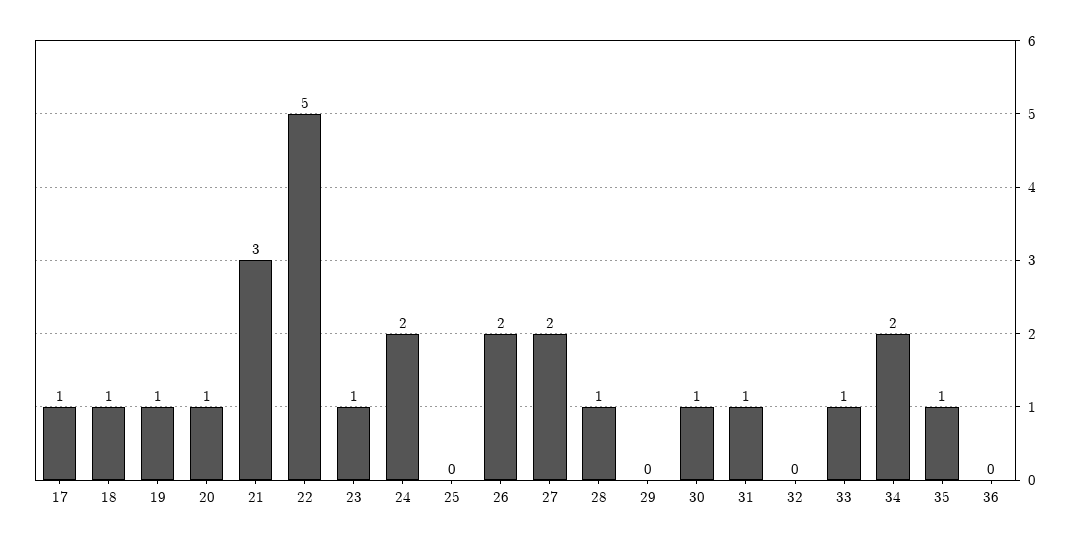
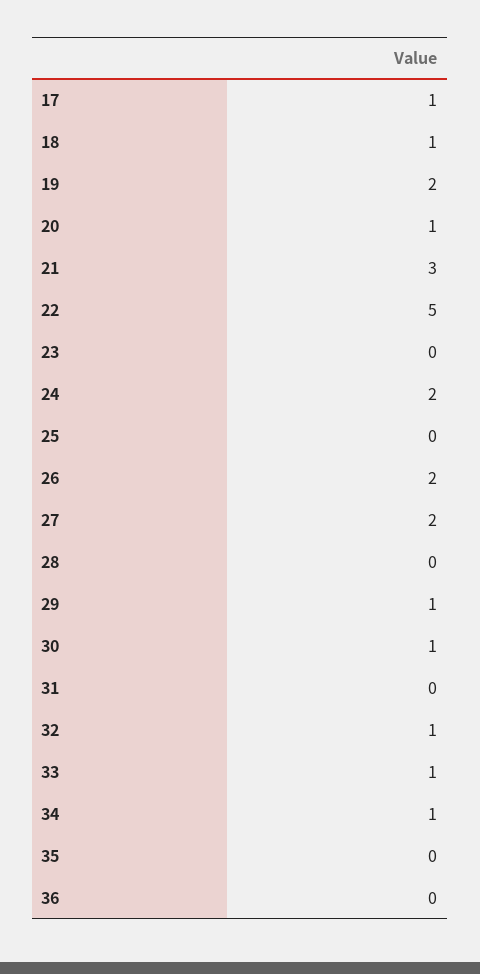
19: 1 -> 2
23: 1 -> 0
28: 1 -> 0
29: 0 -> 1
31: 1 -> 0
32: 0 -> 1
34: 2 -> 1
35: 1 -> 0

